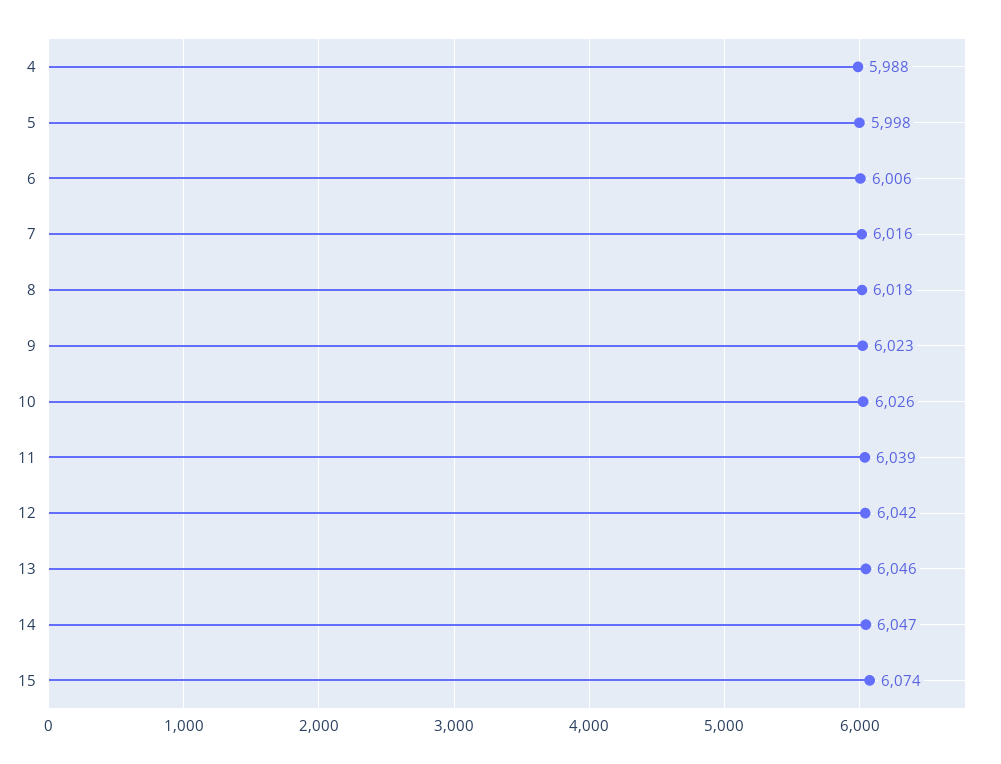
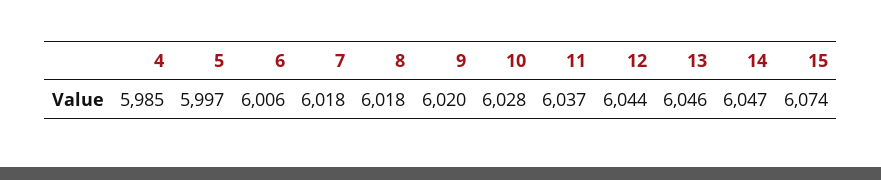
4: 5988 -> 5985
5: 5998 -> 5997
7: 6016 -> 6018
9: 6023 -> 6020
10: 6026 -> 6028
11: 6039 -> 6037
12: 6042 -> 6044

